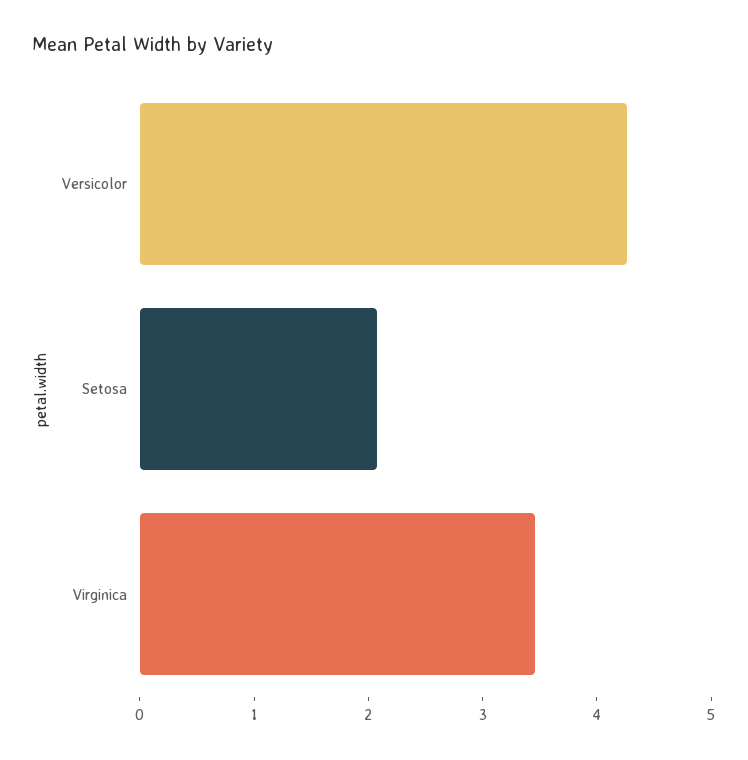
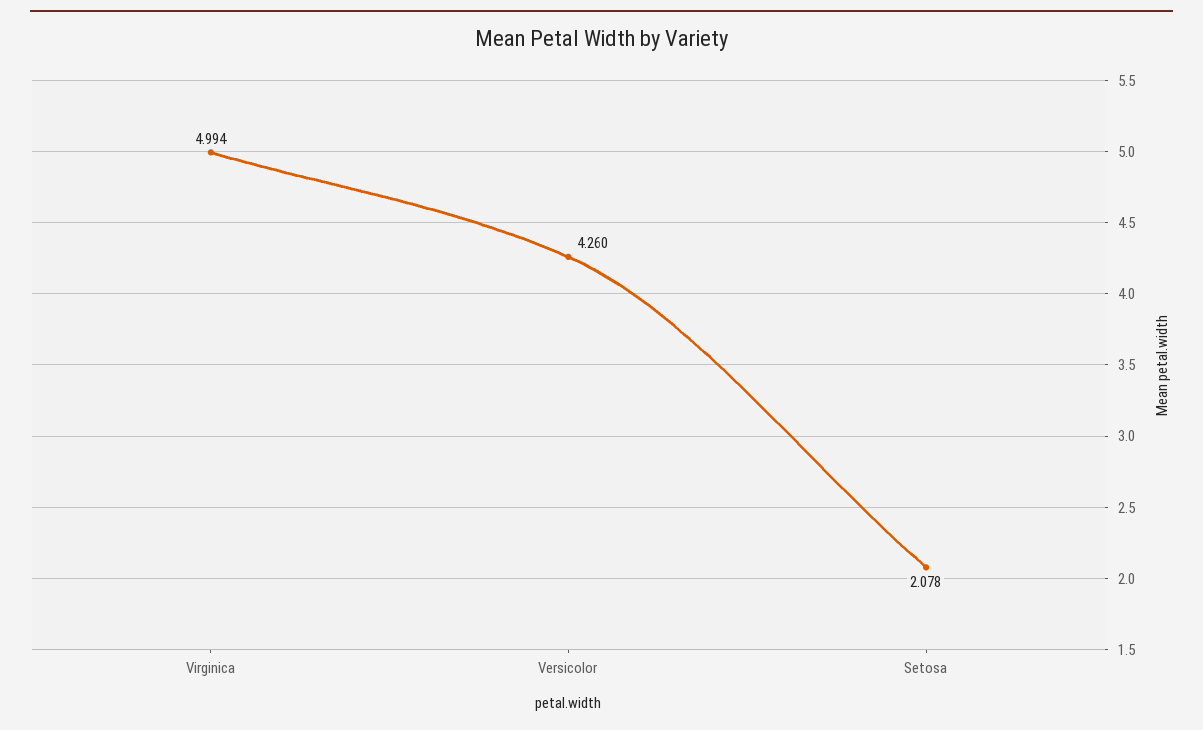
Virginica: 3.4 -> 4.994

